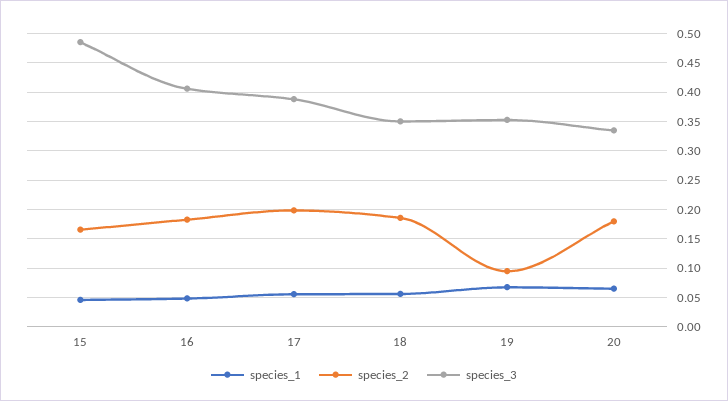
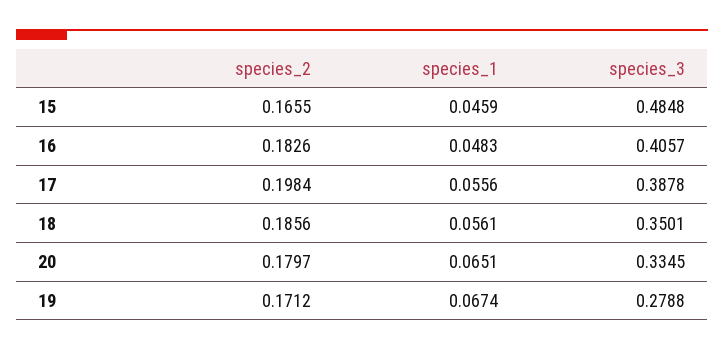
species_2, 19: 0.1 -> 0.1712
species_3, 19: 0.35 -> 0.2788

